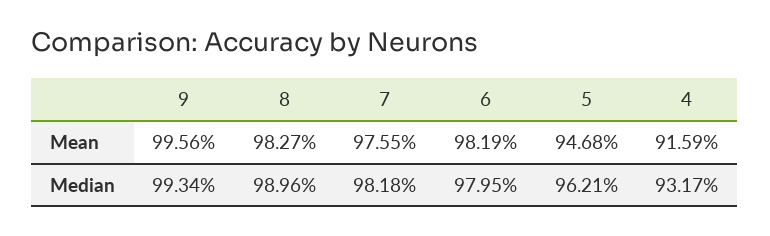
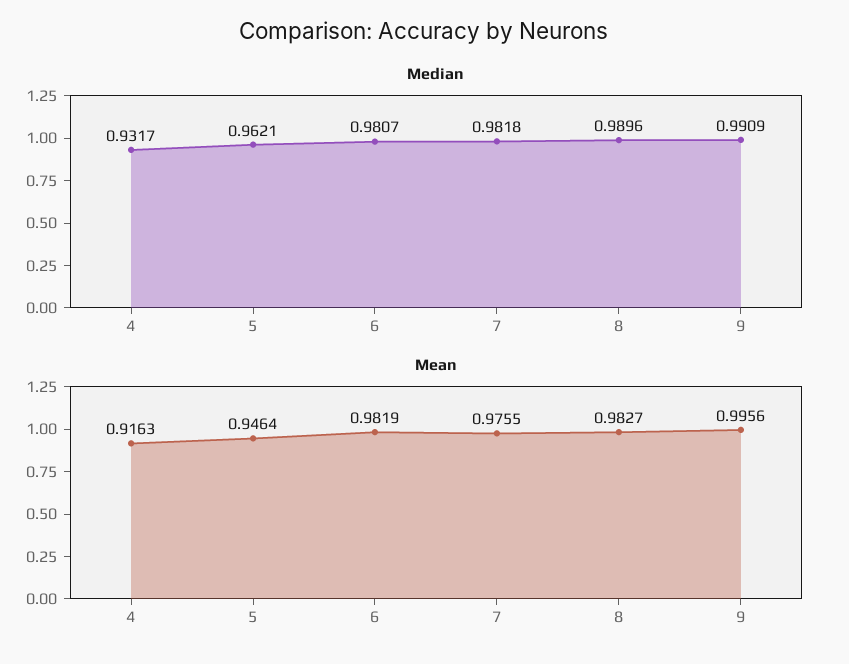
Mean, 5: 0.9468 -> 0.9464
Mean, 4: 0.9159 -> 0.9163
Median, 9: 0.9934 -> 0.9909
Median, 6: 0.9795 -> 0.9807

